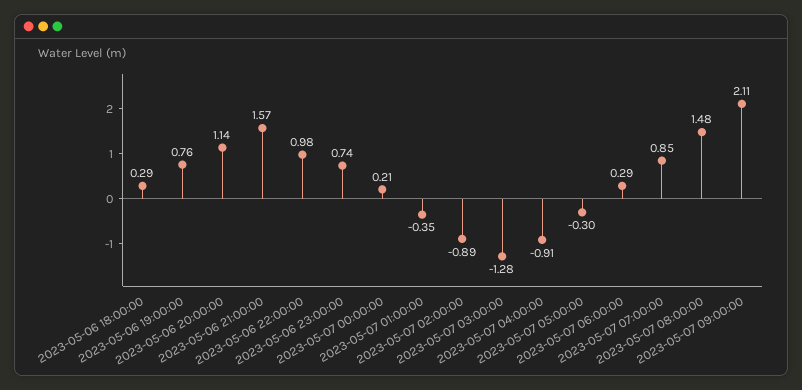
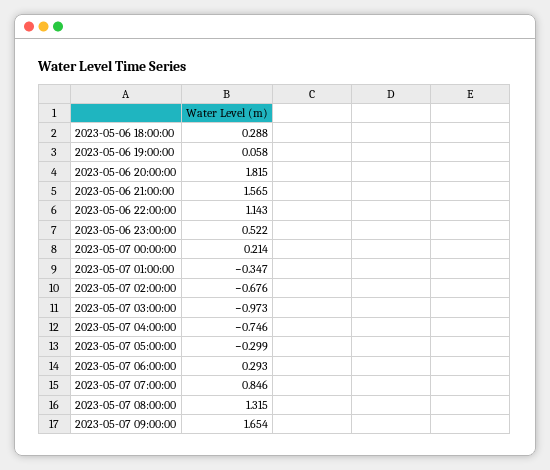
2023-05-06 19:00:00: 0.76 -> 0.058
2023-05-06 20:00:00: 1.14 -> 1.815
2023-05-06 22:00:00: 0.98 -> 1.143
2023-05-06 23:00:00: 0.74 -> 0.522
2023-05-07 02:00:00: -0.89 -> -0.676
2023-05-07 03:00:00: -1.28 -> -0.973
2023-05-07 04:00:00: -0.91 -> -0.746
2023-05-07 08:00:00: 1.48 -> 1.315
2023-05-07 09:00:00: 2.11 -> 1.654

